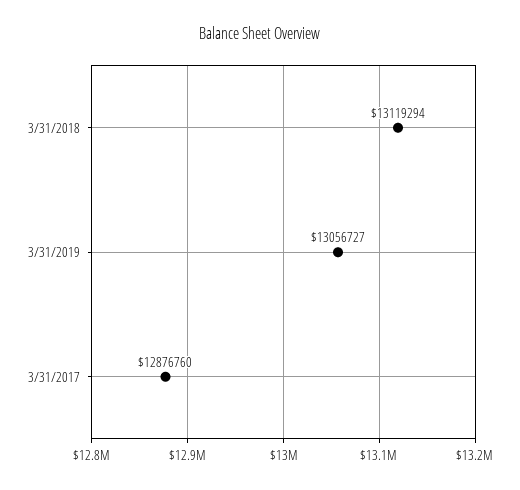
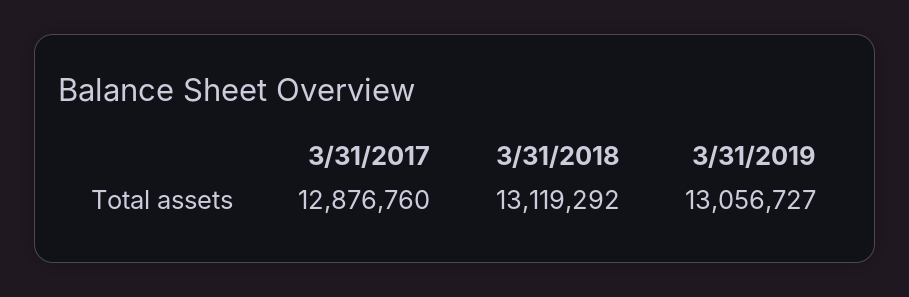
3/31/2018: 13119294 -> 13119292

